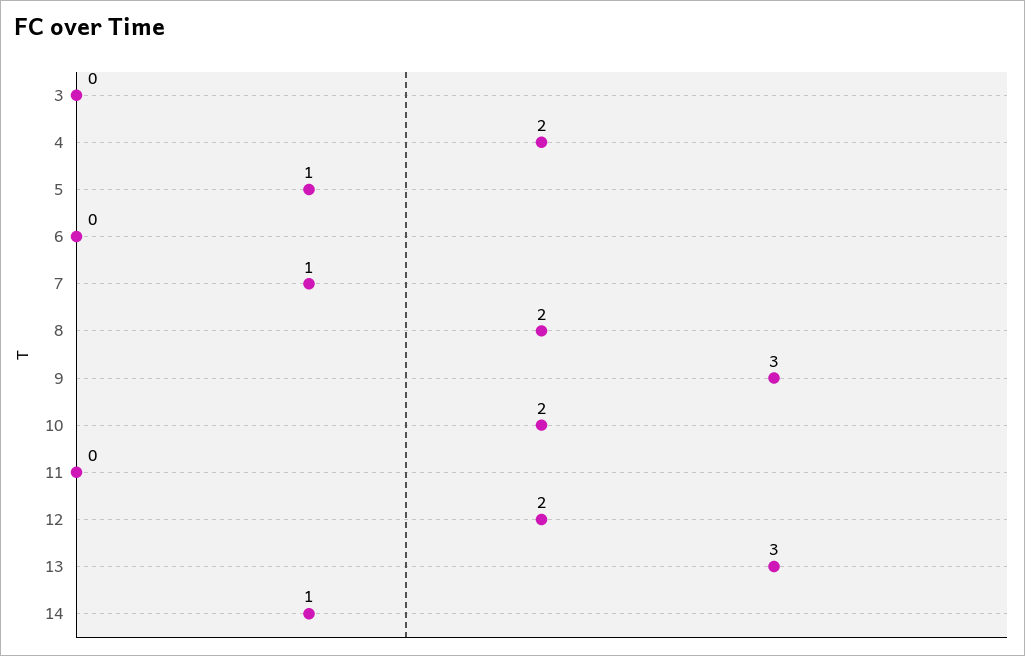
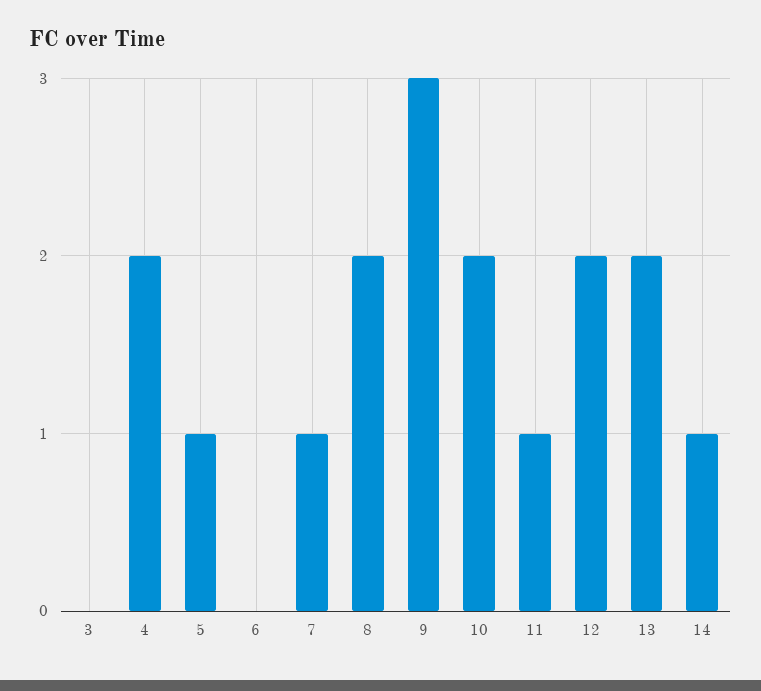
11: 0 -> 1
13: 3 -> 2

